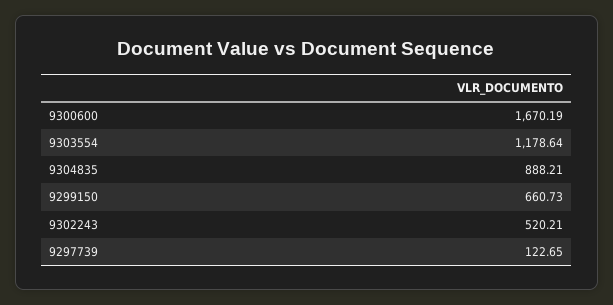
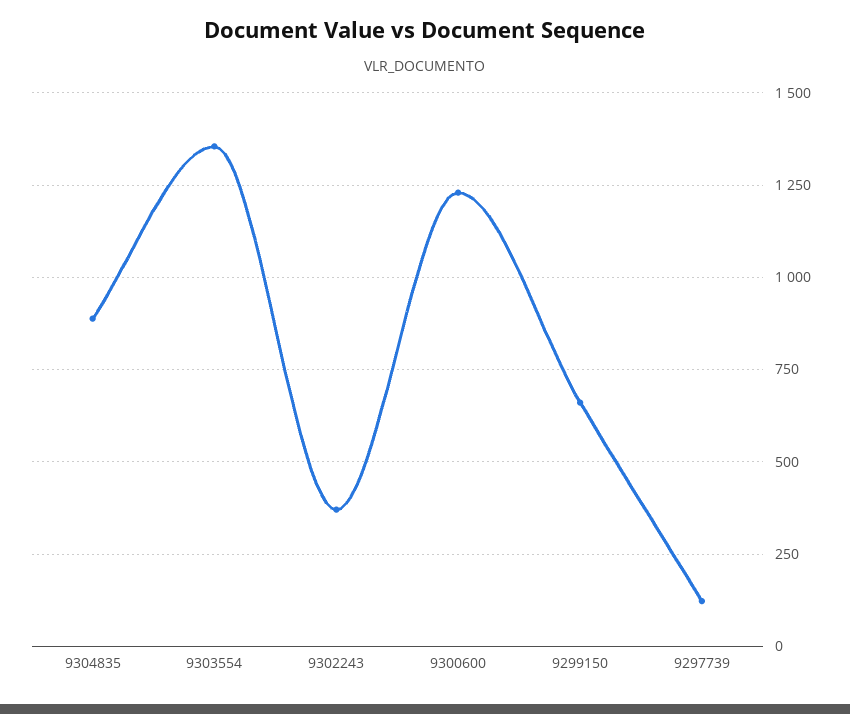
9300600: 1670.19 -> 1225
9303554: 1178.64 -> 1350
9302243: 520.21 -> 375

